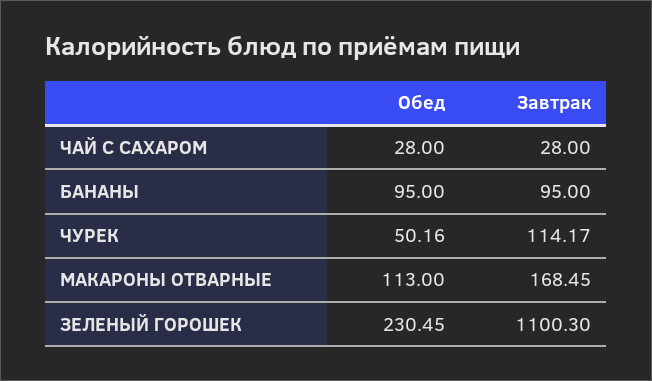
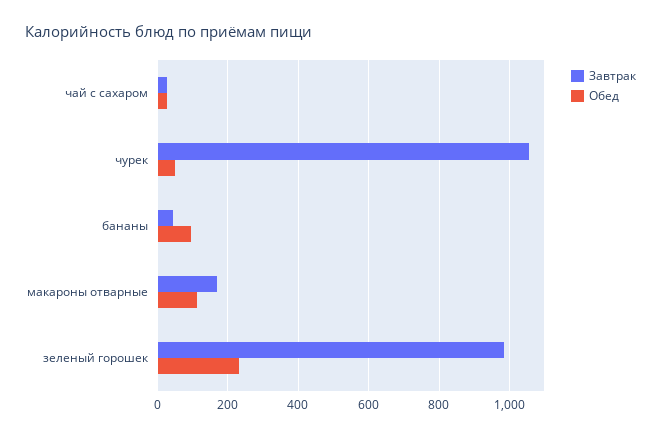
Завтрак, БАНАНЫ: 95 -> 40
Завтрак, ЧУРЕК: 114.17 -> 1060
Завтрак, ЗЕЛЕНЫЙ ГОРОШЕК: 1100.3 -> 980

